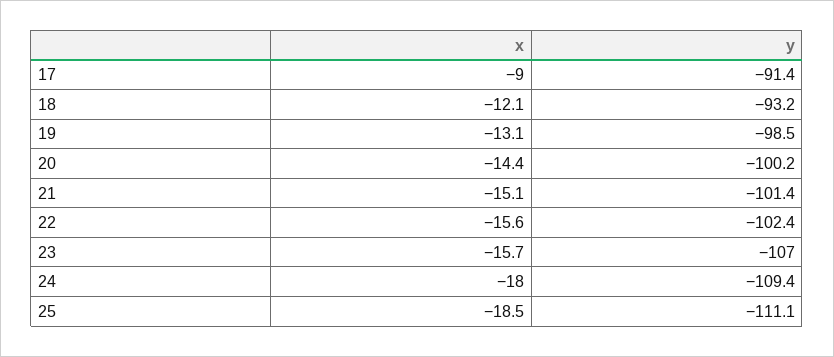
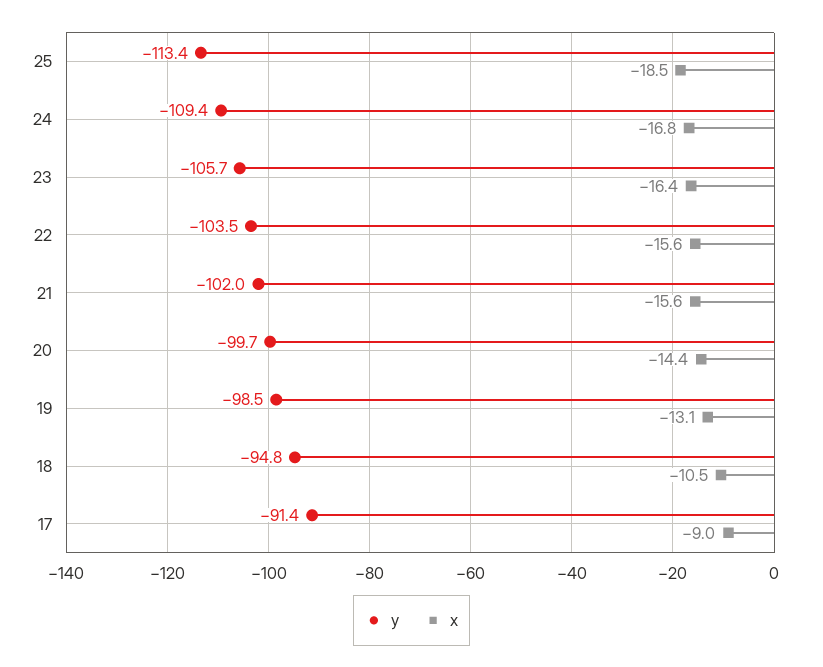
x, 18: -12.1 -> -10.5
y, 18: -93.2 -> -94.8
y, 20: -100.2 -> -99.7
x, 21: -15.1 -> -15.6
y, 21: -101.4 -> -102
y, 22: -102.4 -> -103.5
x, 23: -15.7 -> -16.4
y, 23: -107 -> -105.7
x, 24: -18 -> -16.8
y, 25: -111.1 -> -113.4

